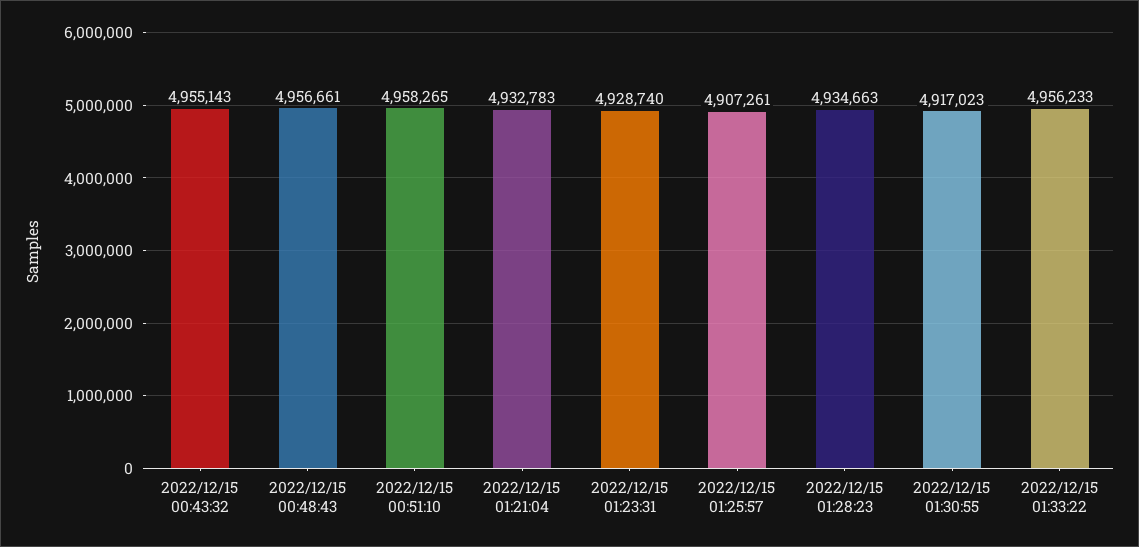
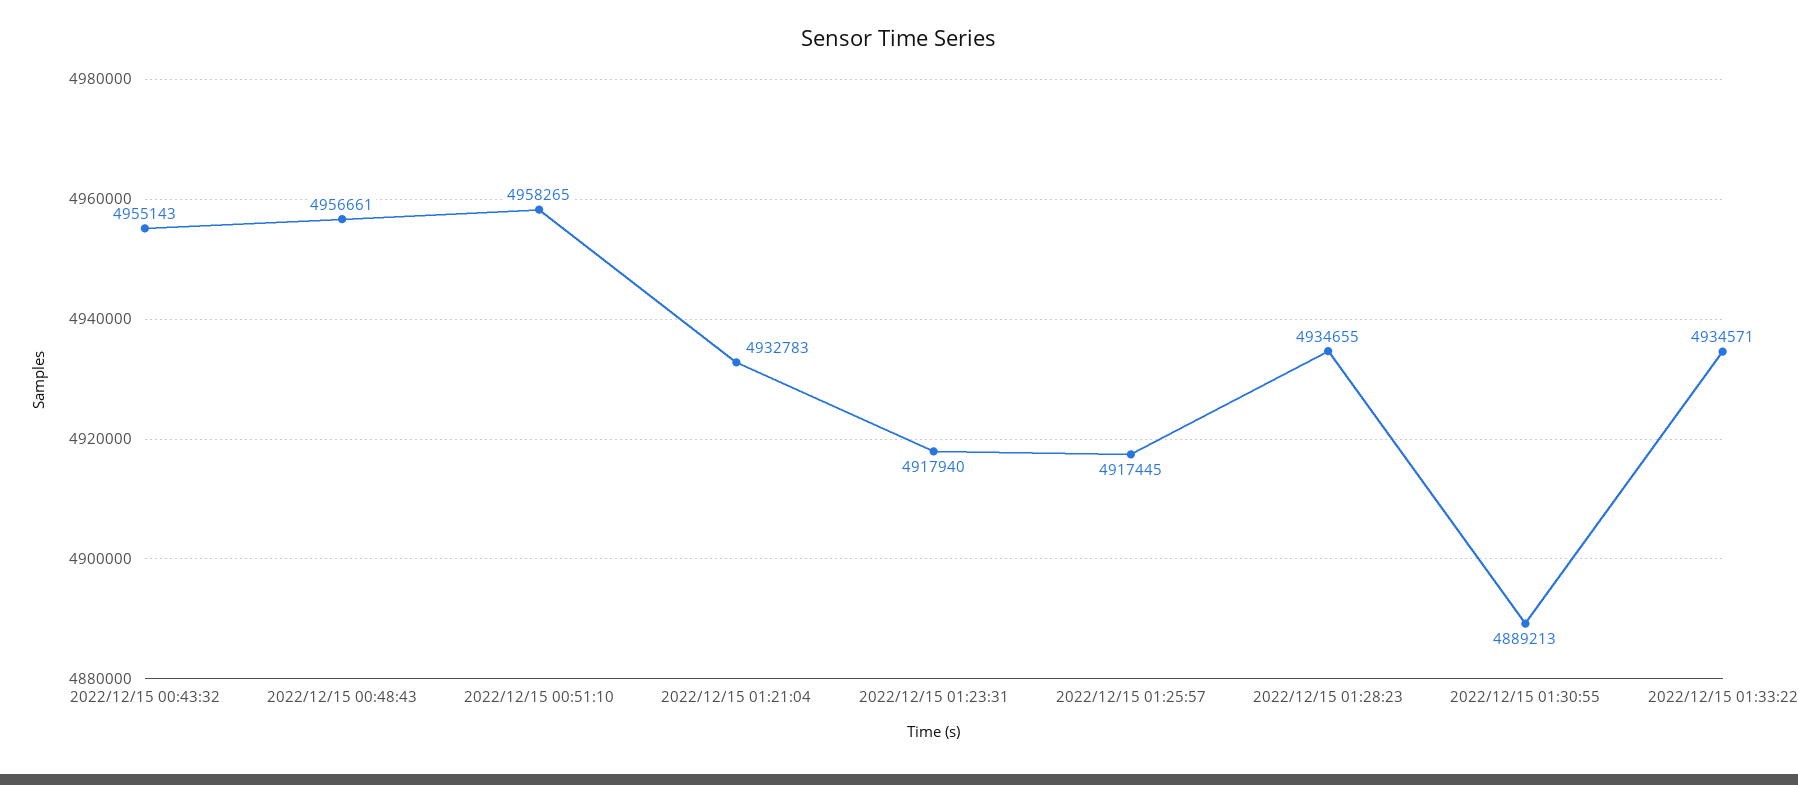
2022/12/15 01:23:31: 4928740 -> 4917940
2022/12/15 01:25:57: 4907261 -> 4917445
2022/12/15 01:28:23: 4934663 -> 4934655
2022/12/15 01:30:55: 4917023 -> 4889213
2022/12/15 01:33:22: 4956233 -> 4934571

